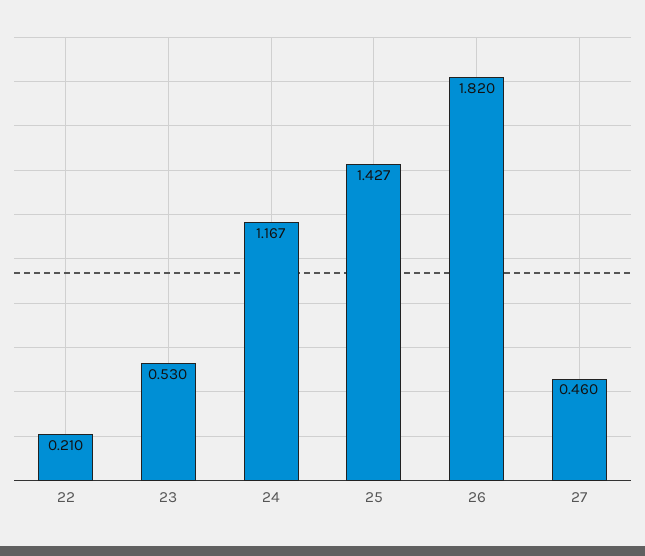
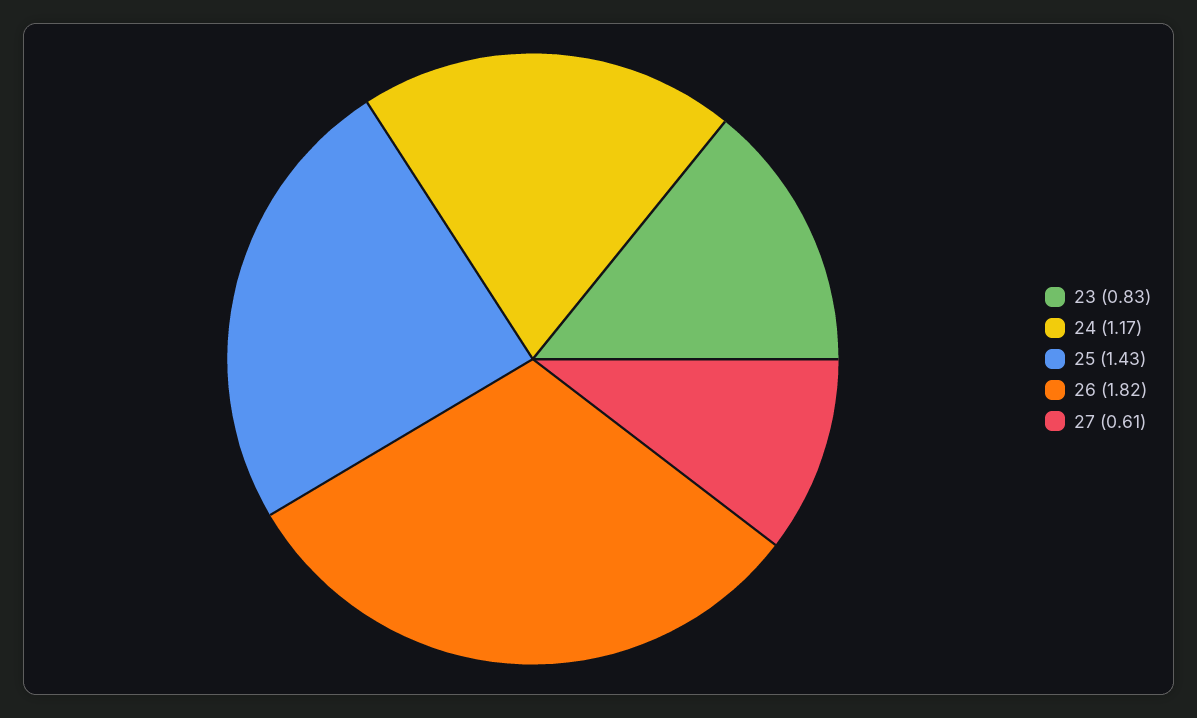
22: 0.21 -> none
23: 0.53 -> 0.83
27: 0.46 -> 0.61

